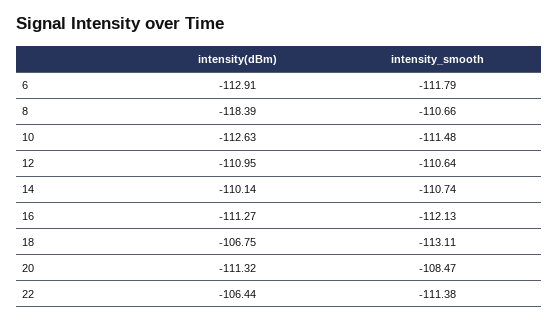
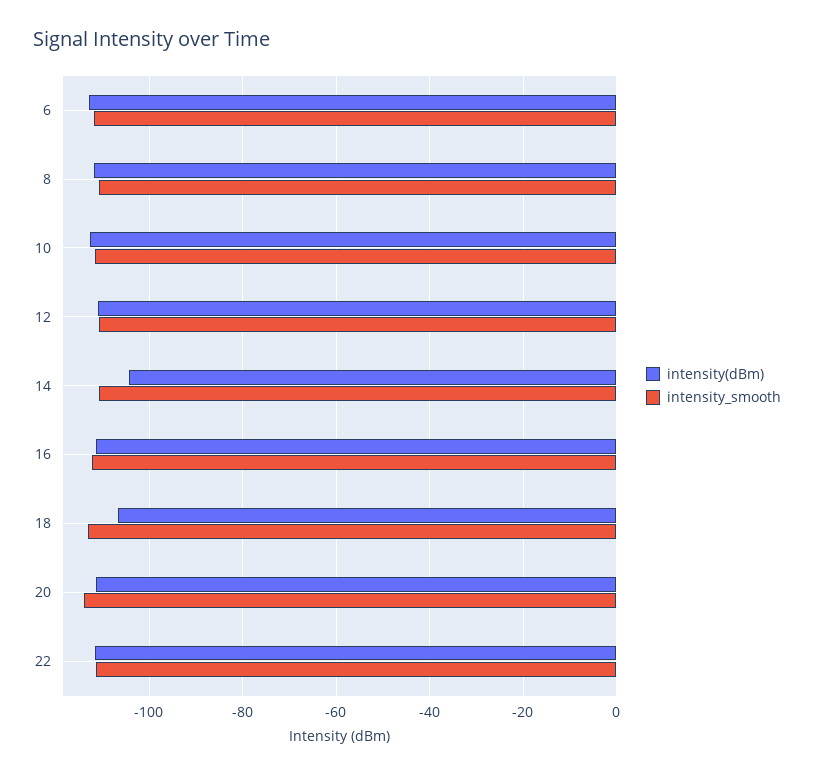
intensity(dBm), 8: -118.39 -> -112
intensity(dBm), 14: -110.14 -> -104
intensity_smooth, 20: -108.47 -> -114
intensity(dBm), 22: -106.44 -> -112

